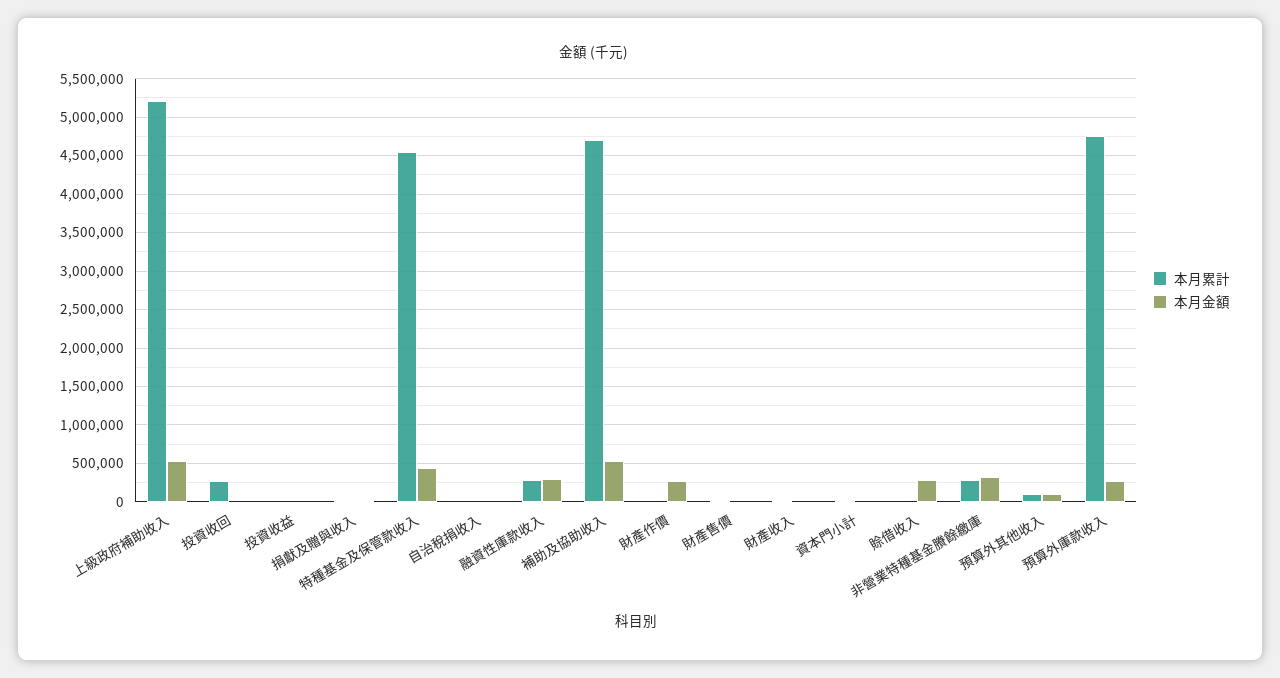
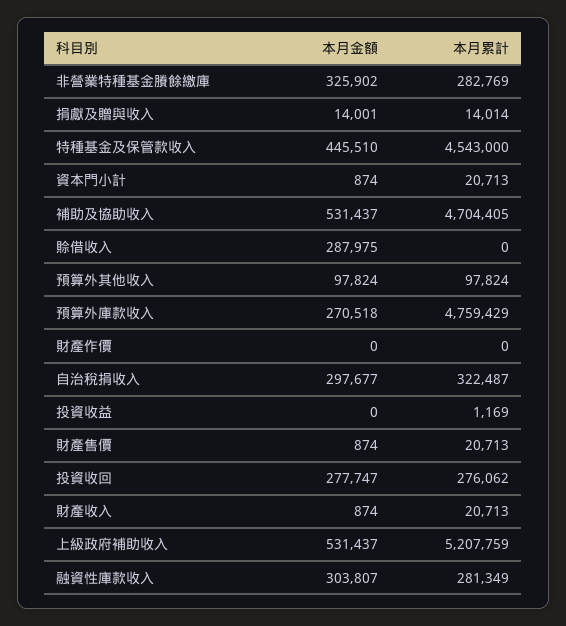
本月金額, 投資收回: 0 -> 277747
本月累計, 自治稅捐收入: 0 -> 322487
本月金額, 自治稅捐收入: 0 -> 297677
本月金額, 財產作價: 300000 -> 0

